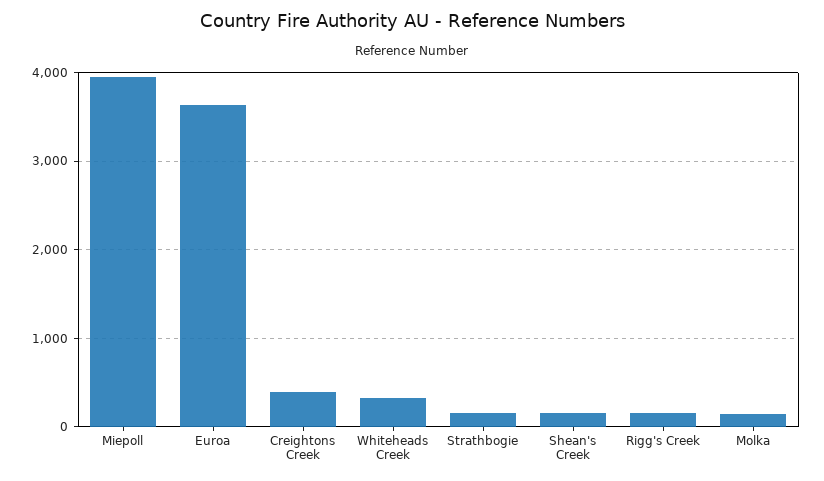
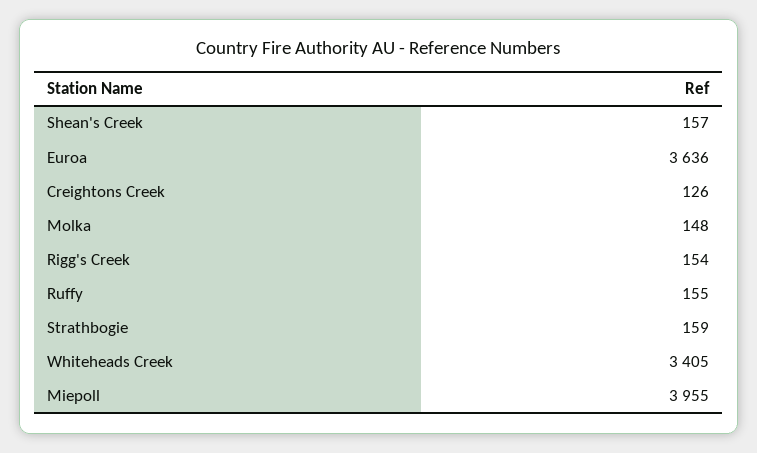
Creightons Creek: 400 -> 126
Whiteheads Creek: 300 -> 3405
Ruffy: none -> 155

